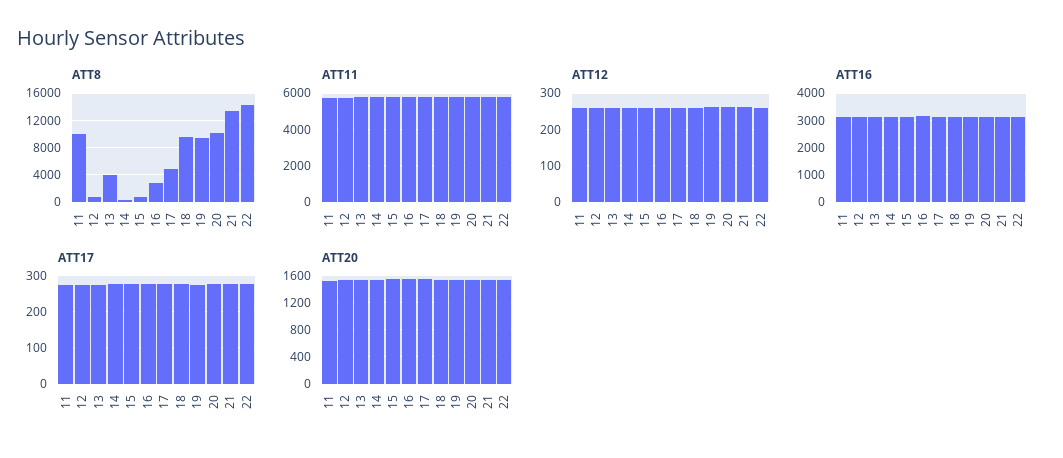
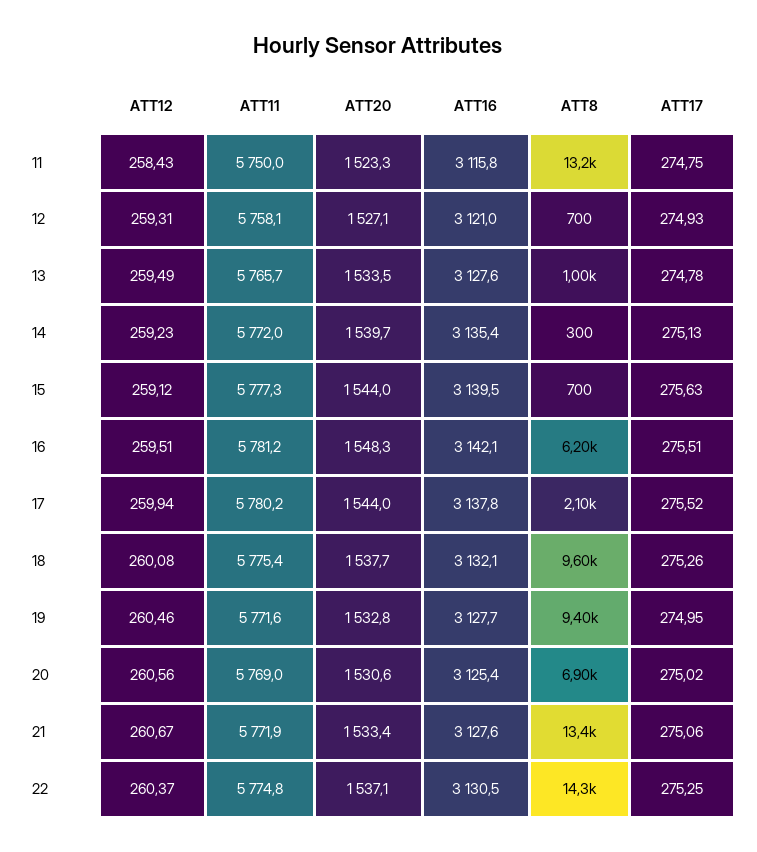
ATT8, 11: 10000 -> 13200
ATT8, 13: 4000 -> 1000
ATT8, 16: 3000 -> 6200
ATT8, 17: 5000 -> 2100
ATT8, 20: 10000 -> 6900

